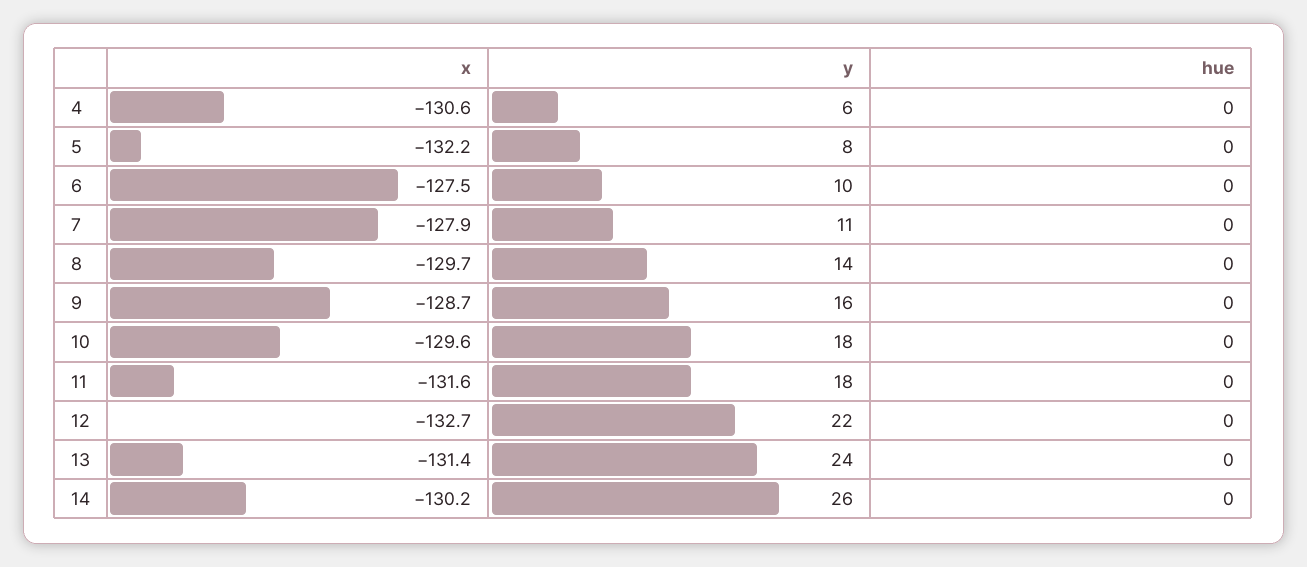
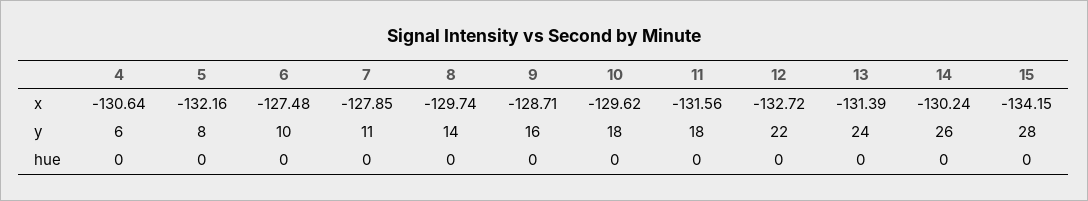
x, 15: none -> -134.15
y, 15: none -> 28
hue, 15: none -> 0

